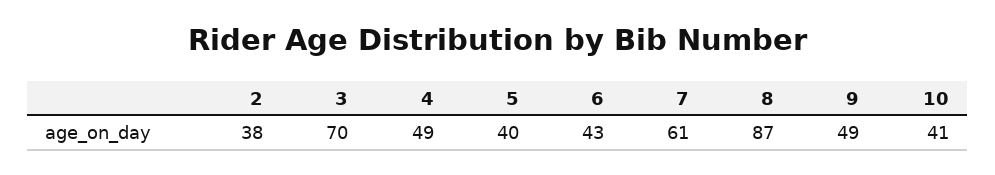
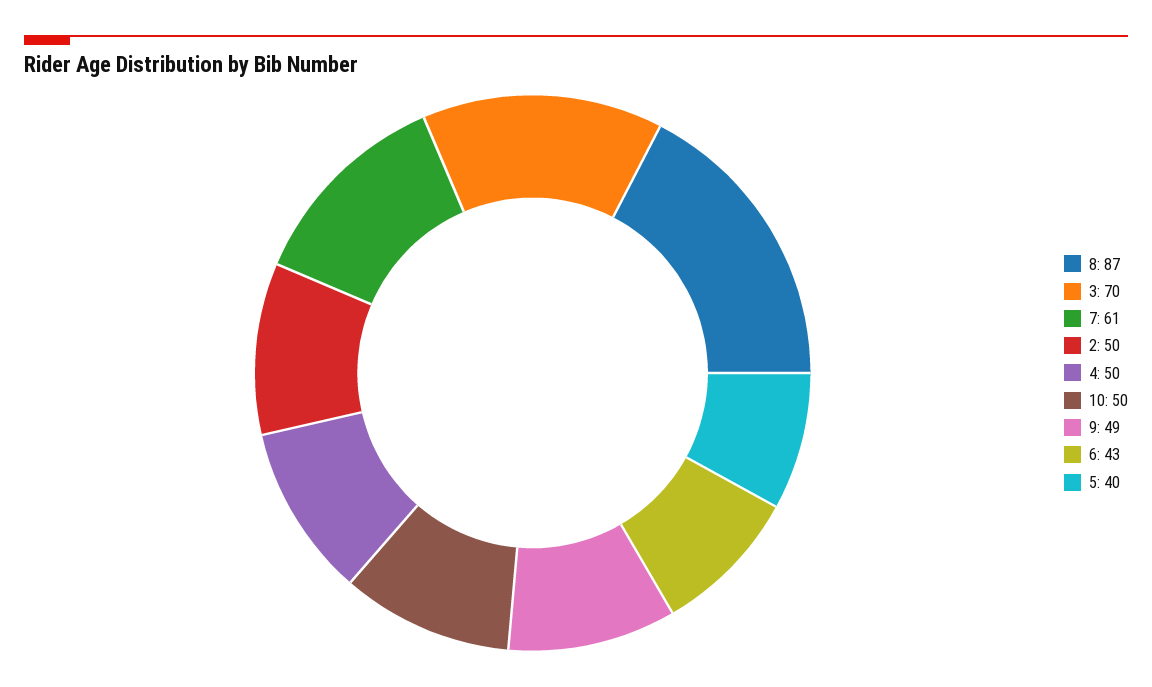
2: 38 -> 50
4: 49 -> 50
10: 41 -> 50

